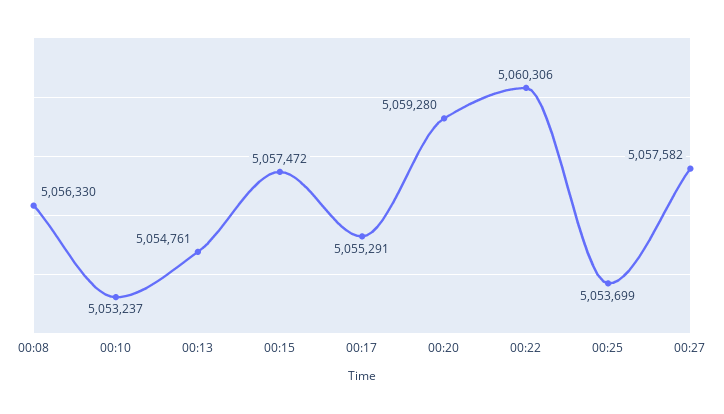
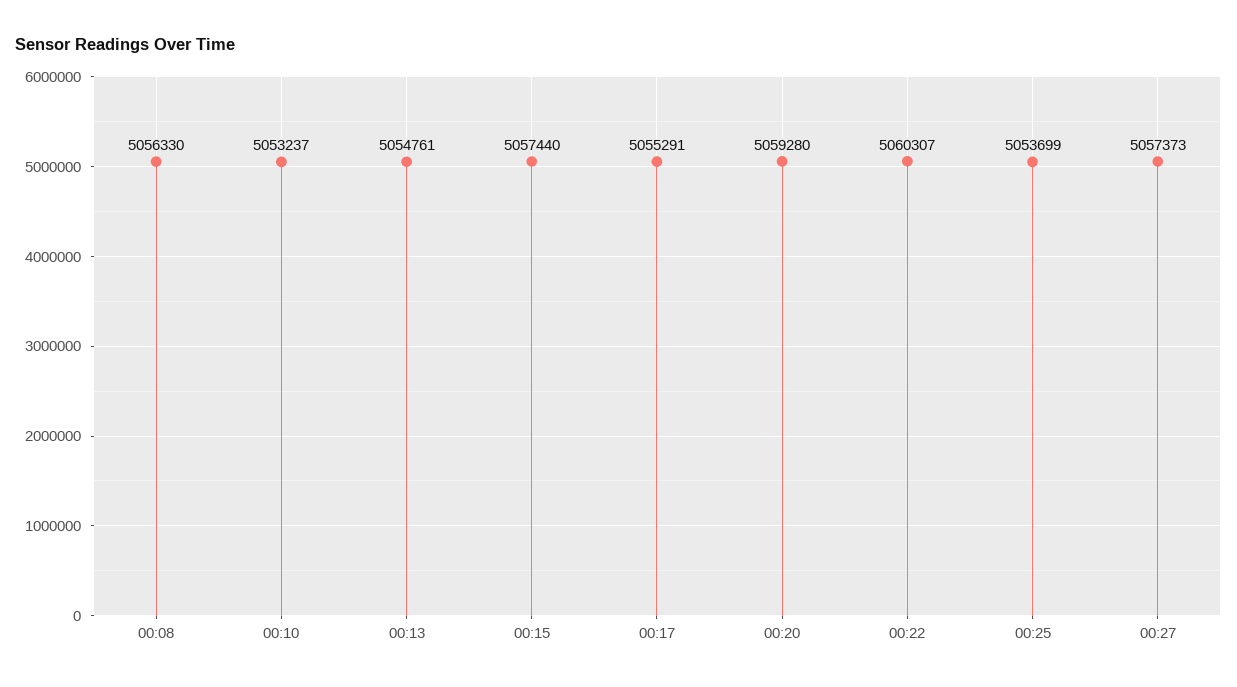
00:15: 5057472 -> 5057440
00:22: 5060306 -> 5060307
00:27: 5057582 -> 5057373

